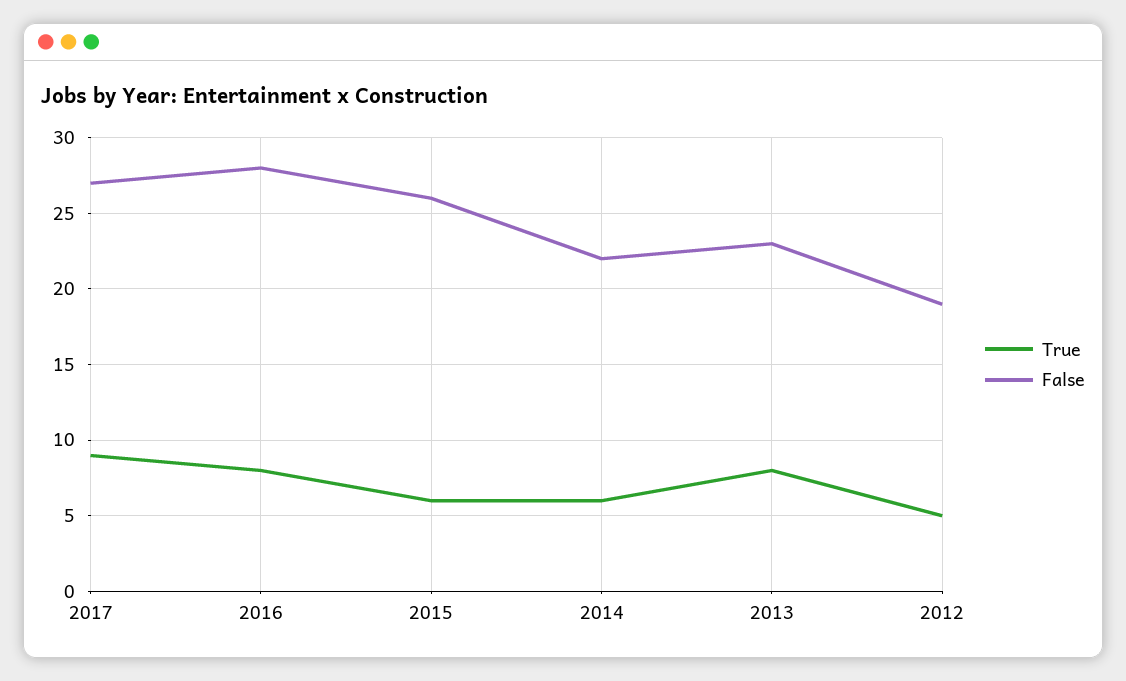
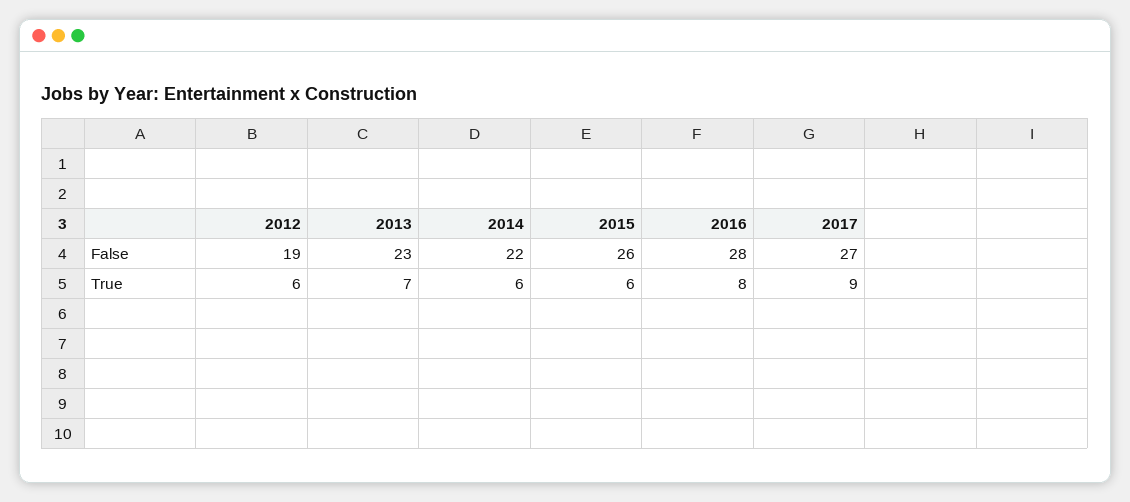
True, 2013: 8 -> 7
True, 2012: 5 -> 6

